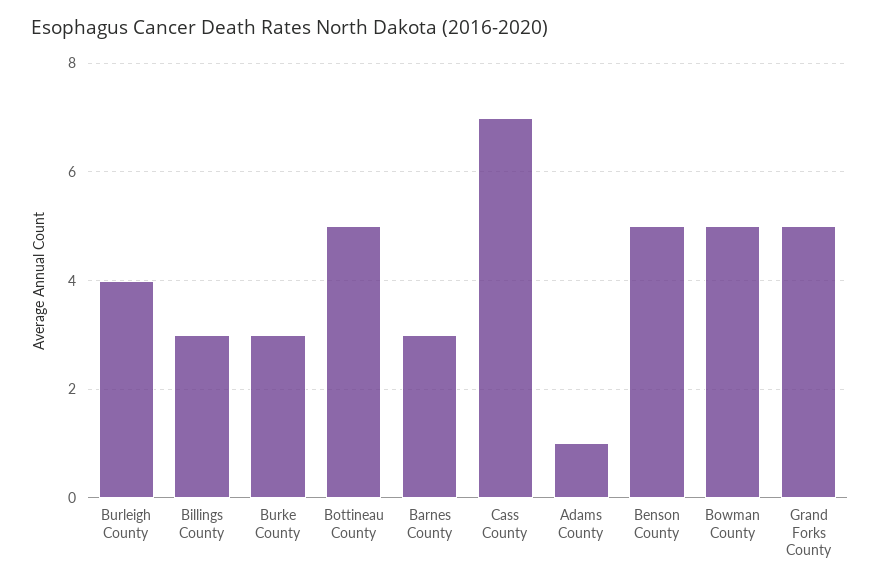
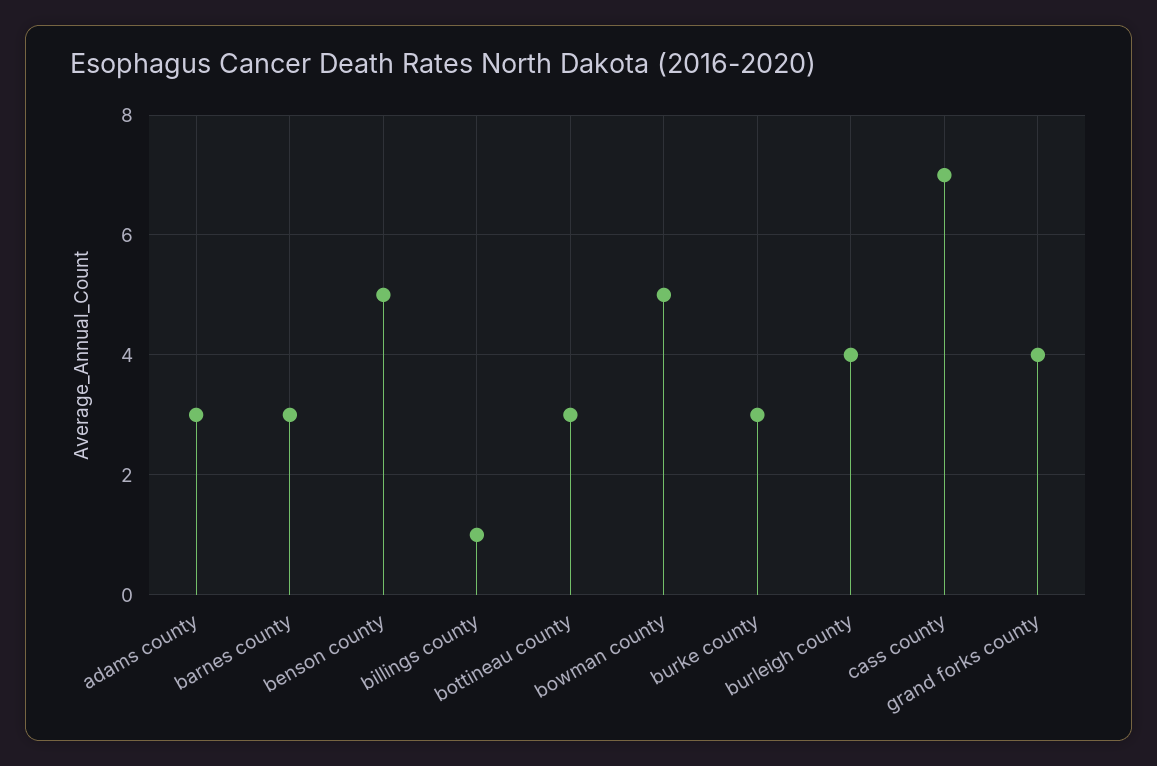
Billings County: 3 -> 1
Bottineau County: 5 -> 3
Adams County: 1 -> 3
Grand Forks County: 5 -> 4

